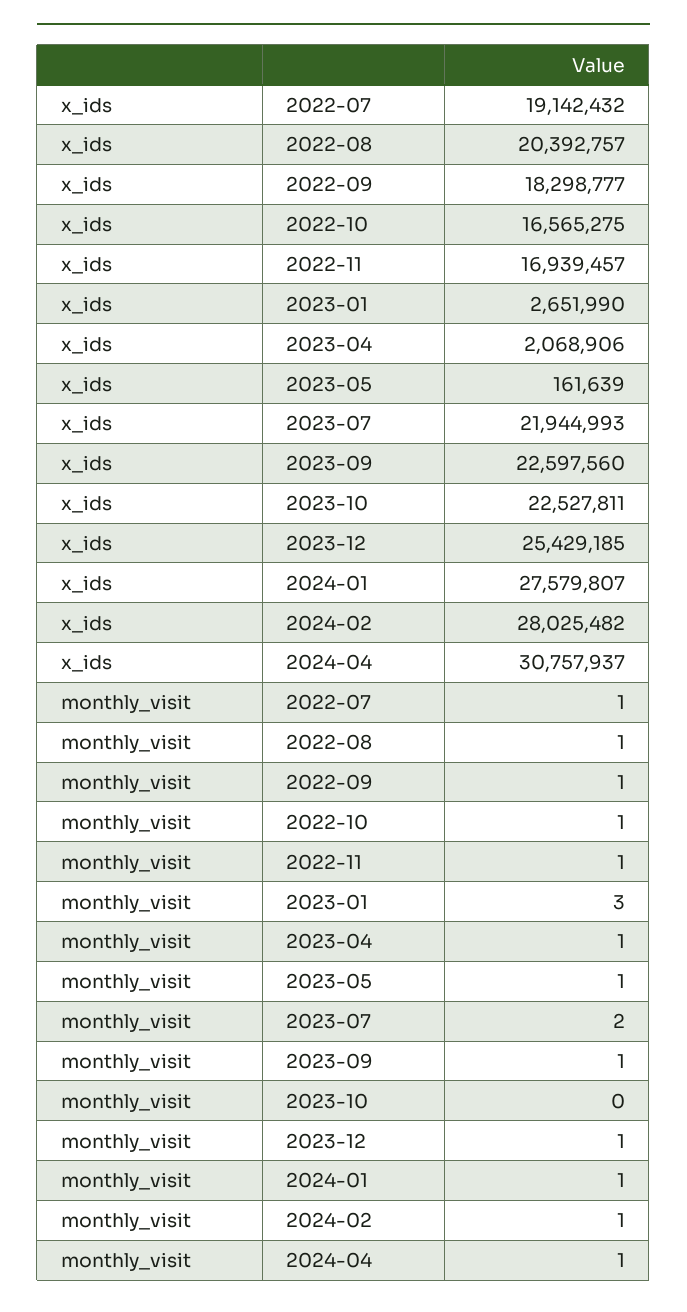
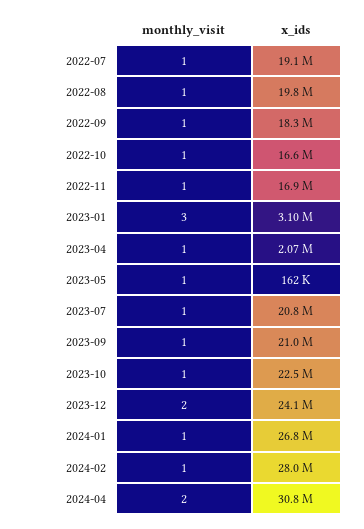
x_ids, 2022-08: 20392757 -> 19800000
x_ids, 2023-01: 2651990 -> 3100000
x_ids, 2023-07: 21944993 -> 20800000
x_ids, 2023-09: 22597560 -> 21000000
x_ids, 2023-12: 25429185 -> 24100000
x_ids, 2024-01: 27579807 -> 26800000
monthly_visit, 2023-07: 2 -> 1
monthly_visit, 2023-10: 0 -> 1
monthly_visit, 2023-12: 1 -> 2
monthly_visit, 2024-04: 1 -> 2

